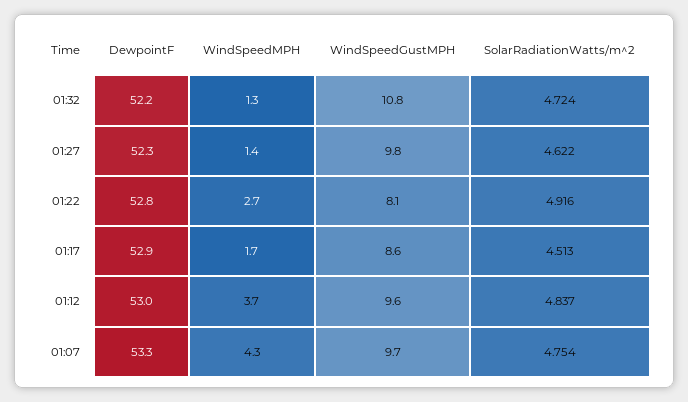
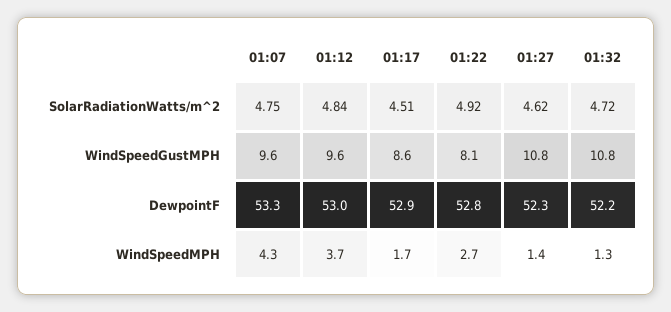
WindSpeedGustMPH, 01:27: 9.8 -> 10.8
WindSpeedGustMPH, 01:07: 9.7 -> 9.6

